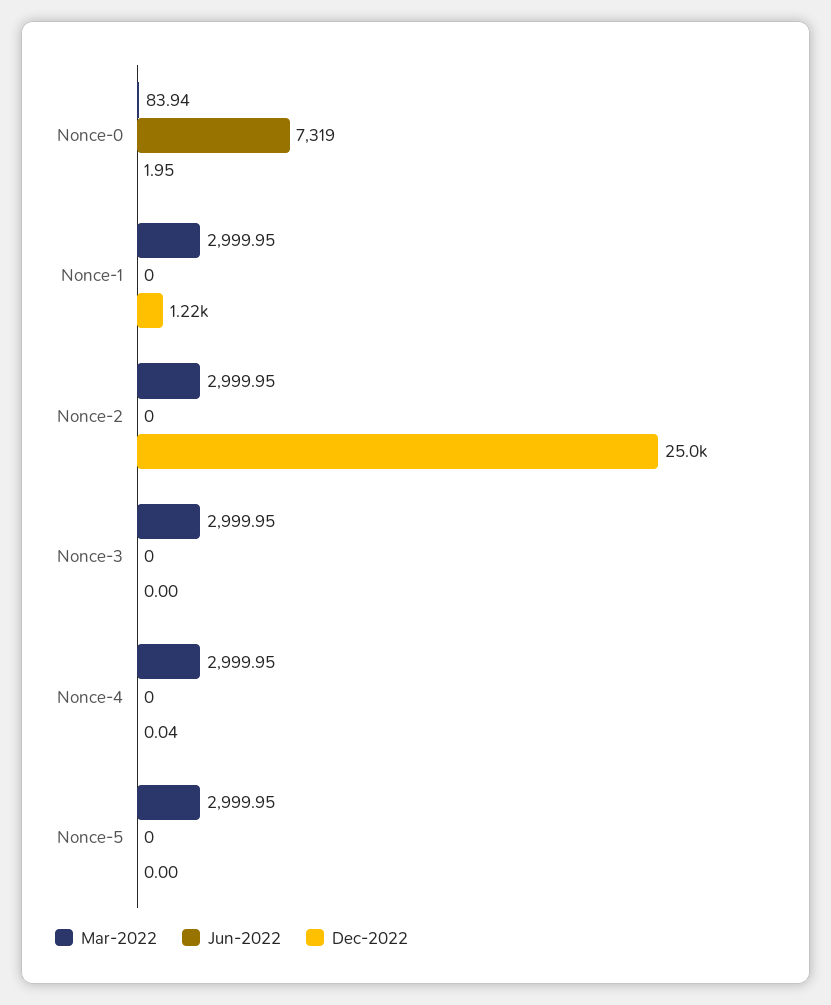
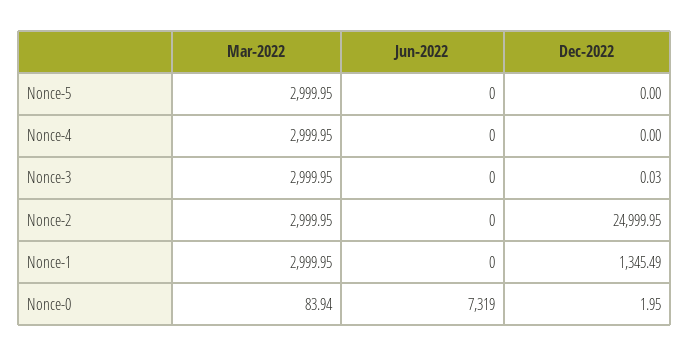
Dec-2022, Nonce-1: 1220 -> 1345.49
Dec-2022, Nonce-3: 0 -> 0.03
Dec-2022, Nonce-4: 0.04 -> 0

